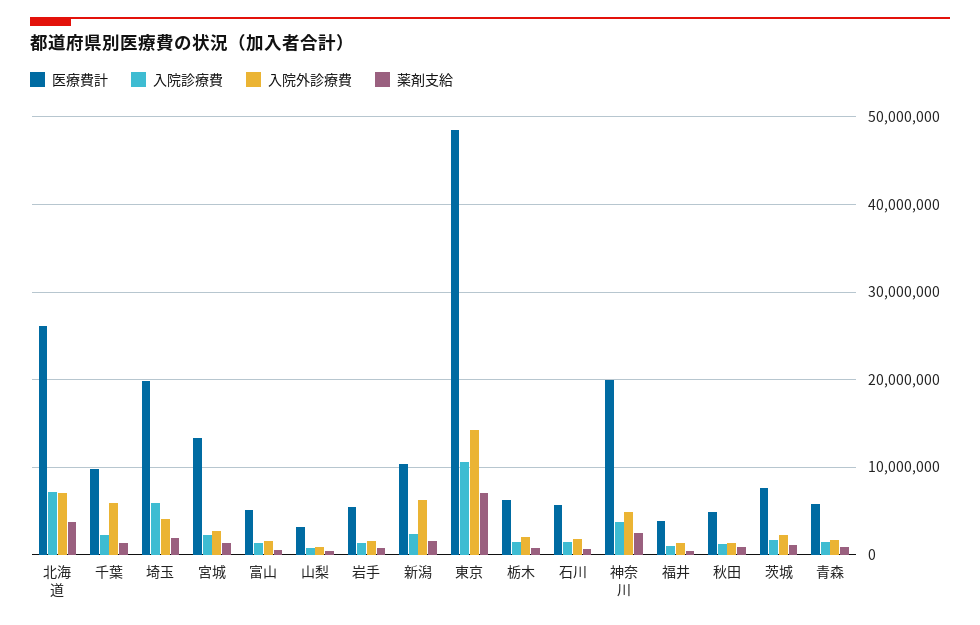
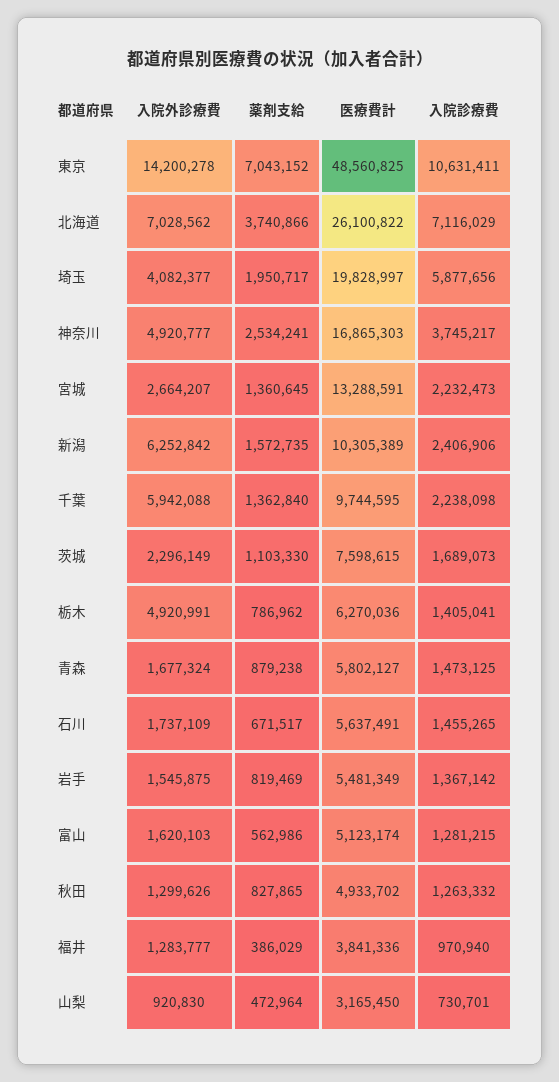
入院外診療費, 栃木: 2000000 -> 4920991
医療費計, 神奈川: 20000000 -> 16865303

